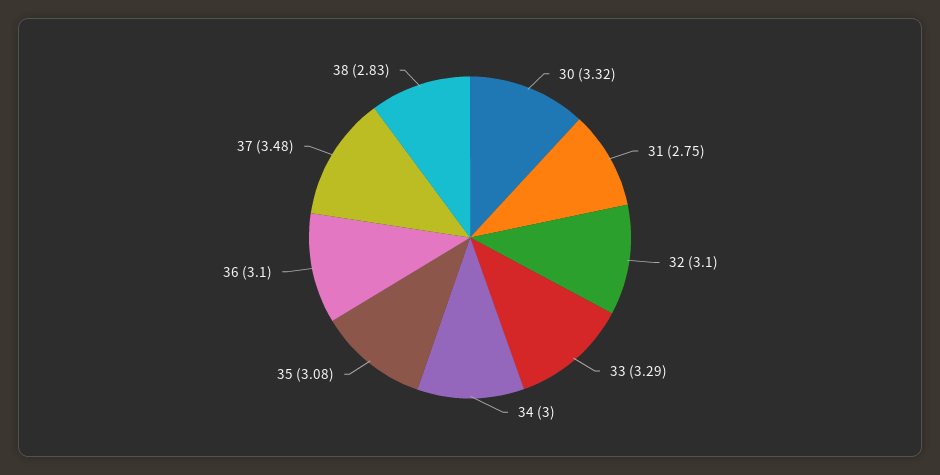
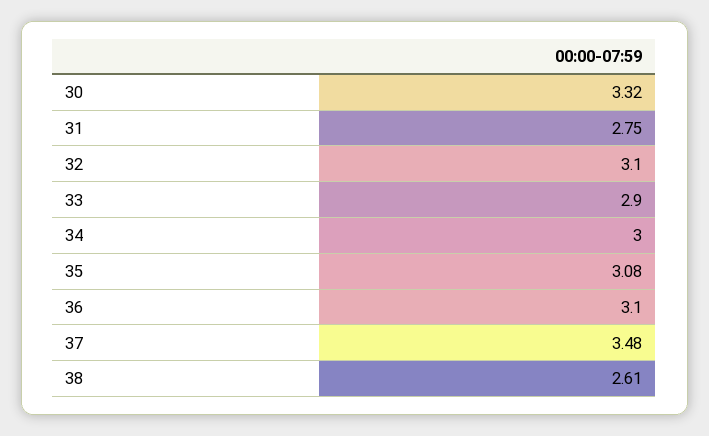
33: 3.29 -> 2.9
38: 2.83 -> 2.61

